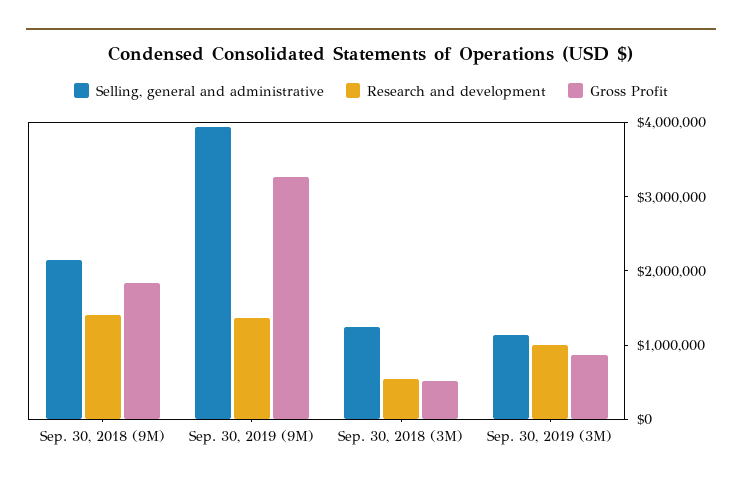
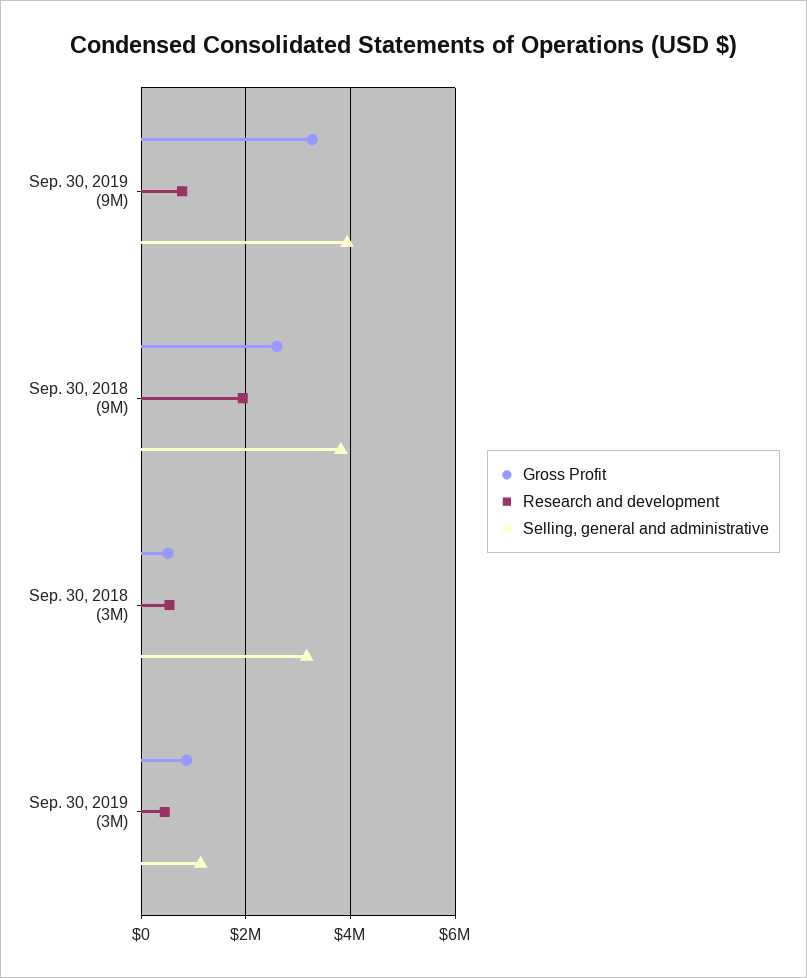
Selling, general and administrative, Sep. 30, 2018 (9M): 2200000 -> 3800000
Research and development, Sep. 30, 2018 (9M): 1400000 -> 2000000
Gross Profit, Sep. 30, 2018 (9M): 1800000 -> 2600000
Research and development, Sep. 30, 2019 (9M): 1400000 -> 800000
Selling, general and administrative, Sep. 30, 2018 (3M): 1200000 -> 3200000
Research and development, Sep. 30, 2019 (3M): 1000000 -> 400000

